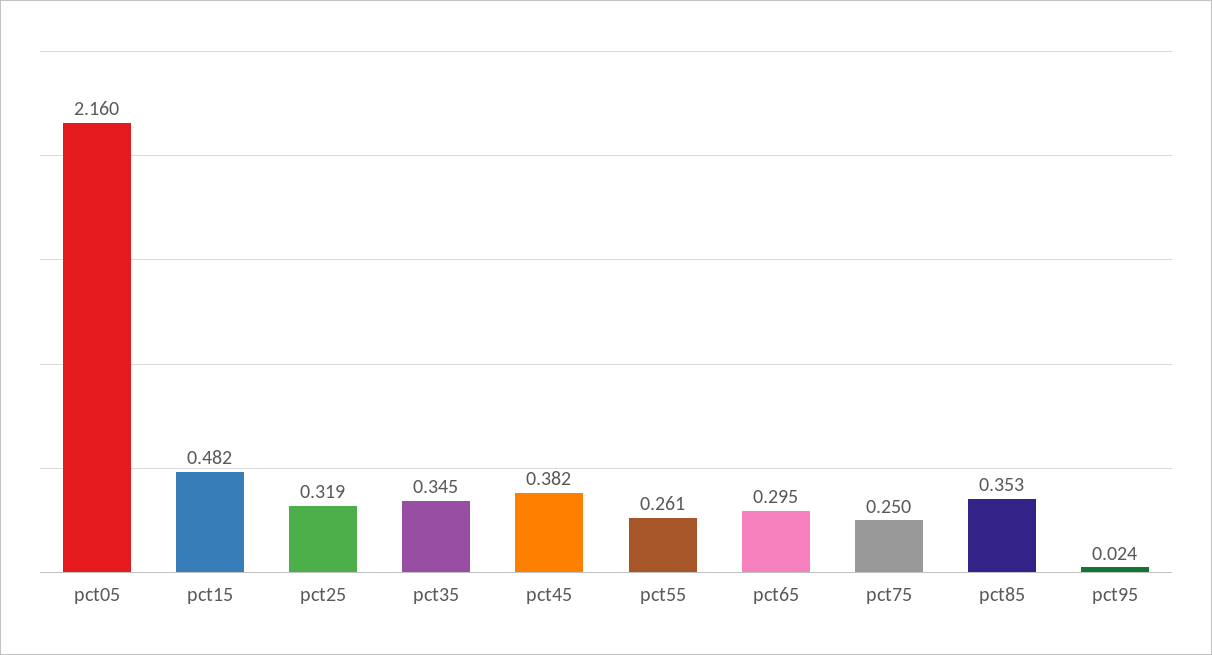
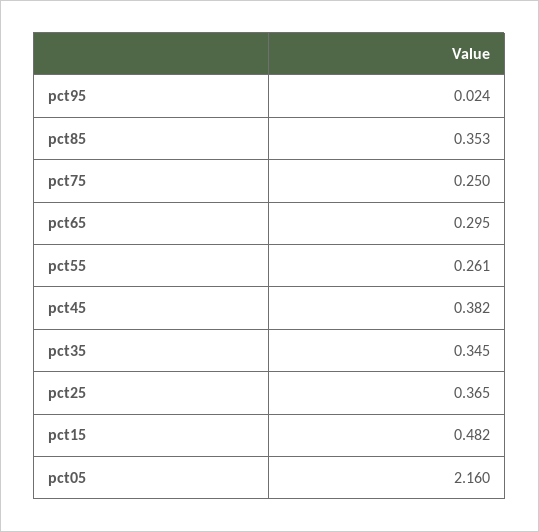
pct25: 0.319 -> 0.365

